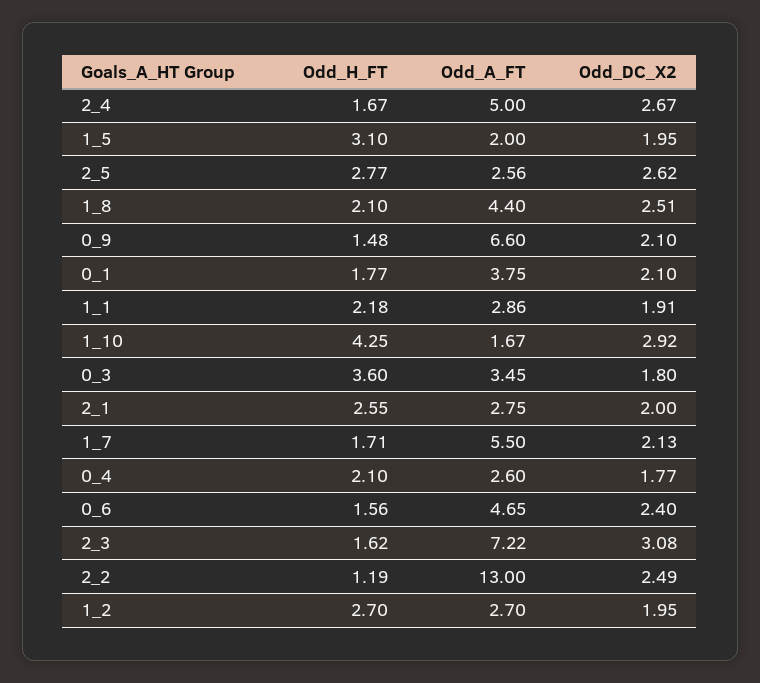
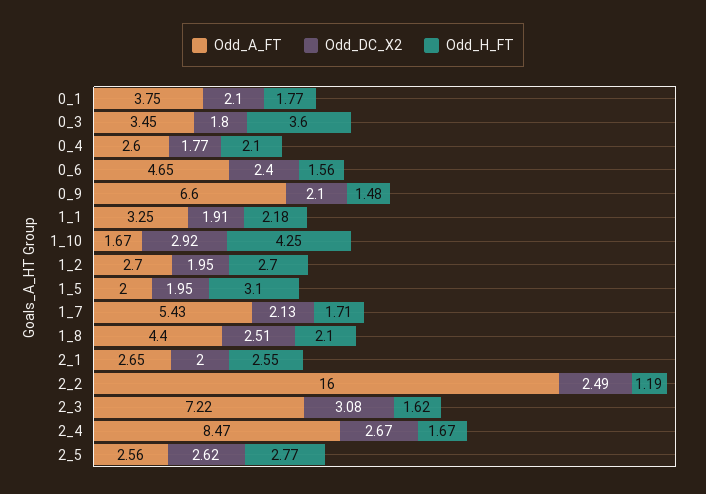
Odd_A_FT, 2_4: 5 -> 8.47
Odd_A_FT, 1_1: 2.86 -> 3.25
Odd_A_FT, 2_1: 2.75 -> 2.65
Odd_A_FT, 1_7: 5.5 -> 5.43
Odd_A_FT, 2_2: 13 -> 16

